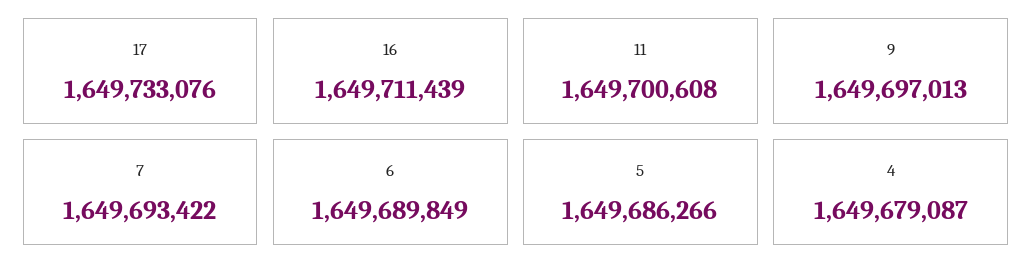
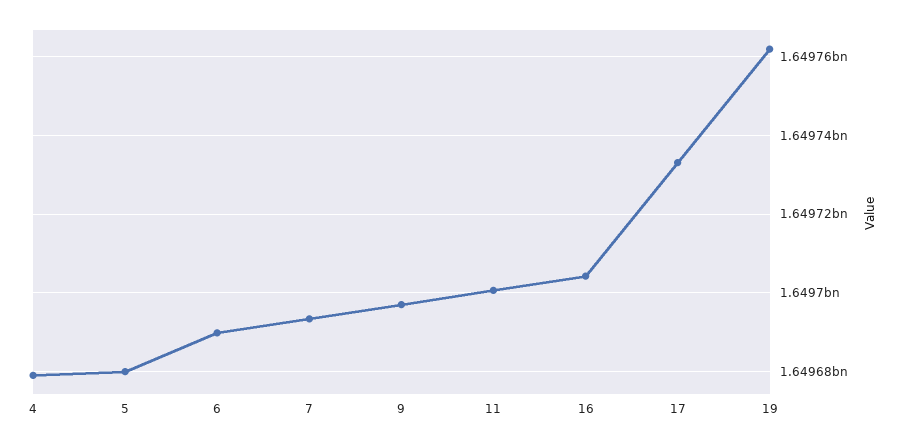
16: 1649711439 -> 1649704000
5: 1649686266 -> 1649680000
19: none -> 1649762000

